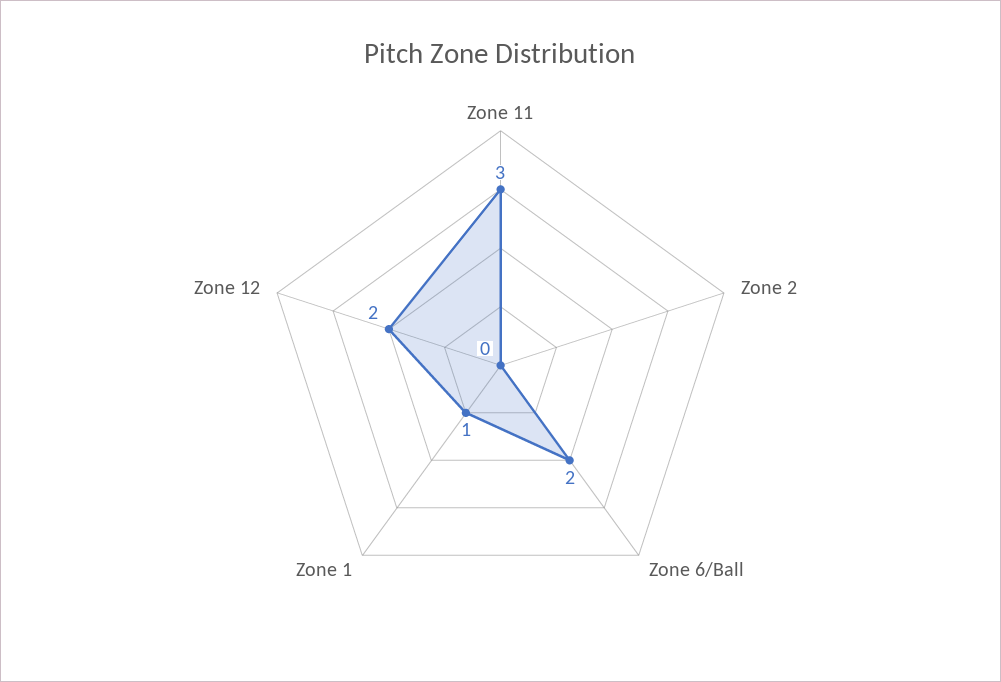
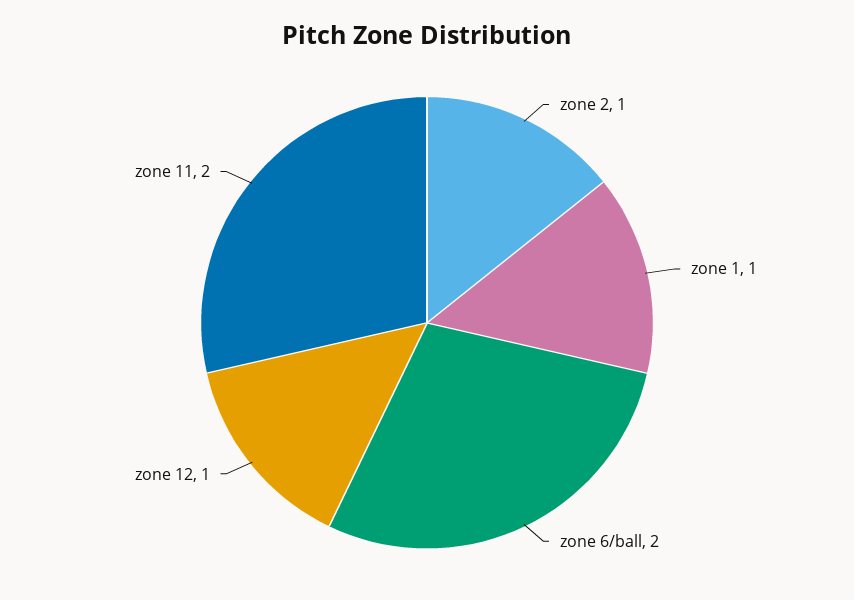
Zone 11: 3 -> 2
Zone 2: 0 -> 1
Zone 12: 2 -> 1

